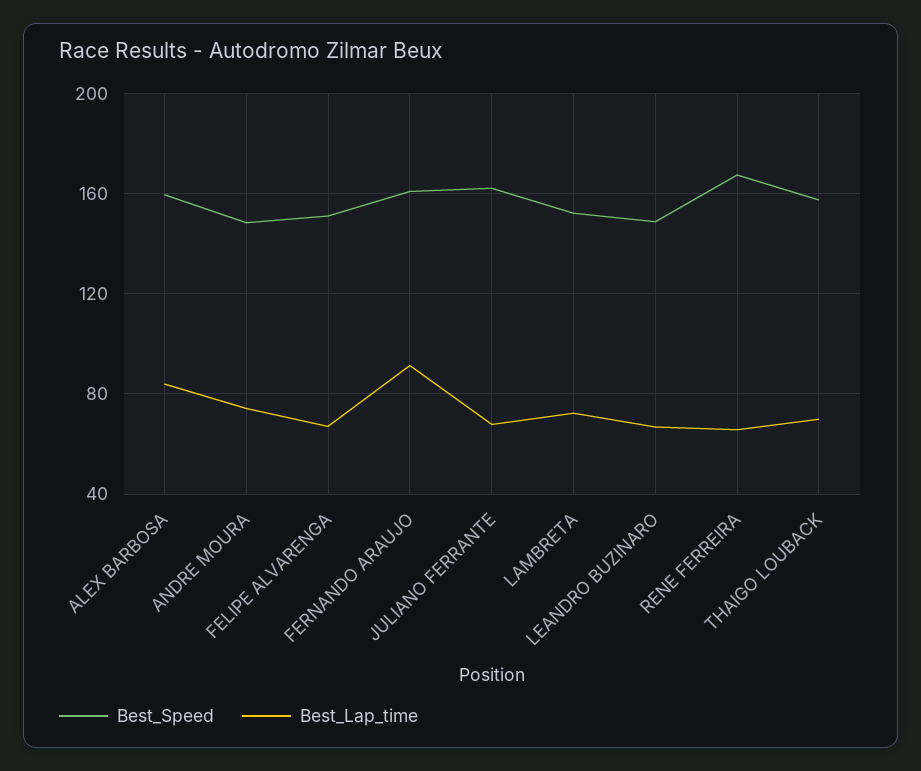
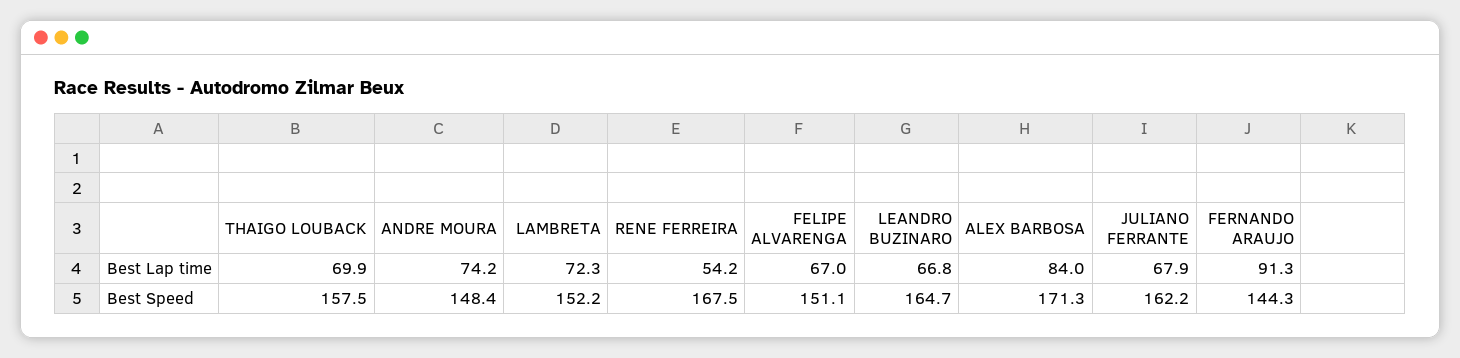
Best_Speed, ALEX BARBOSA: 160 -> 171.3
Best_Speed, FERNANDO ARAUJO: 160 -> 144.3
Best_Speed, LEANDRO BUZINARO: 150 -> 164.7
Best_Lap_time, RENE FERREIRA: 65 -> 54.2

